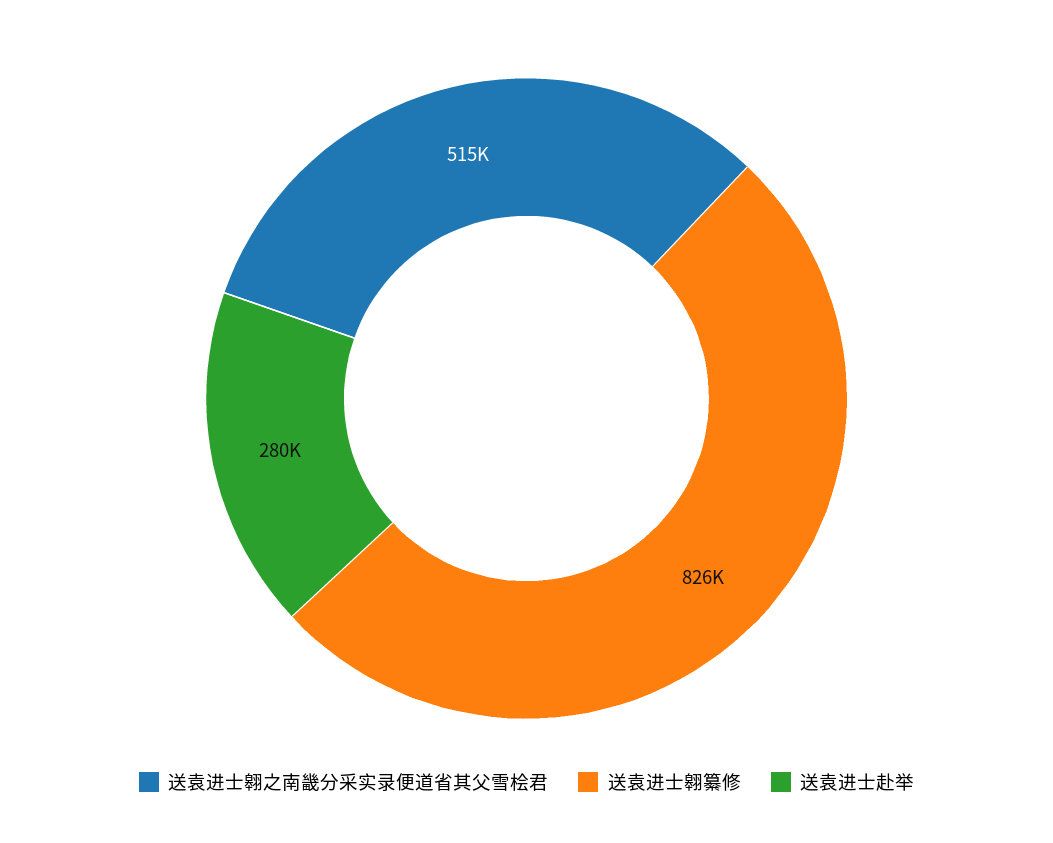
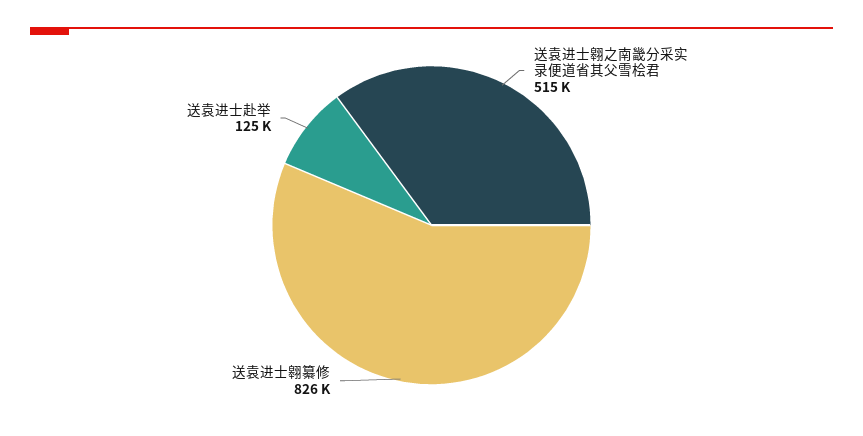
送袁进士赴举: 280000 -> 125000

